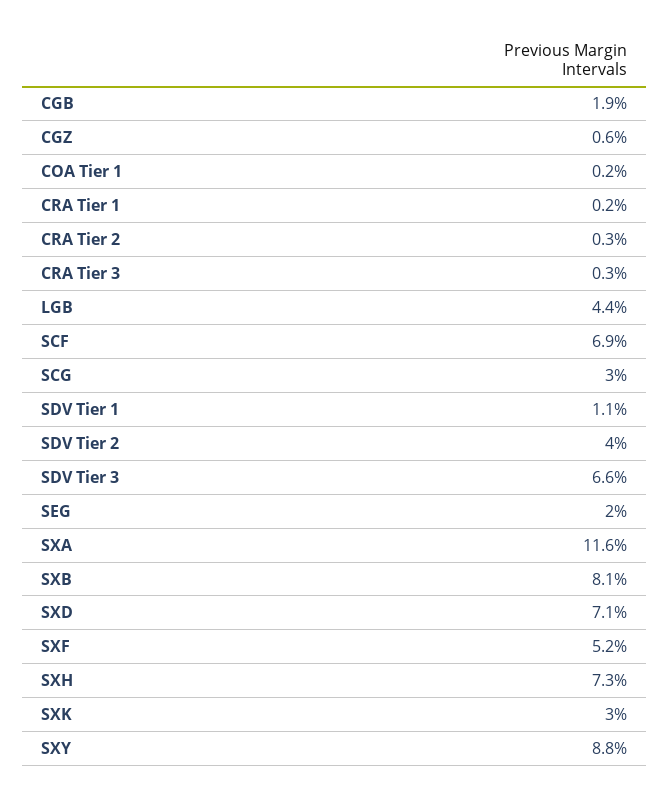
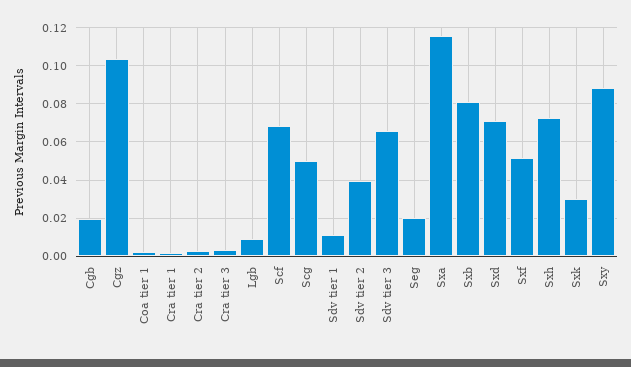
CGZ: 0.006 -> 0.105
LGB: 0.044 -> 0.01
SCG: 0.03 -> 0.05

